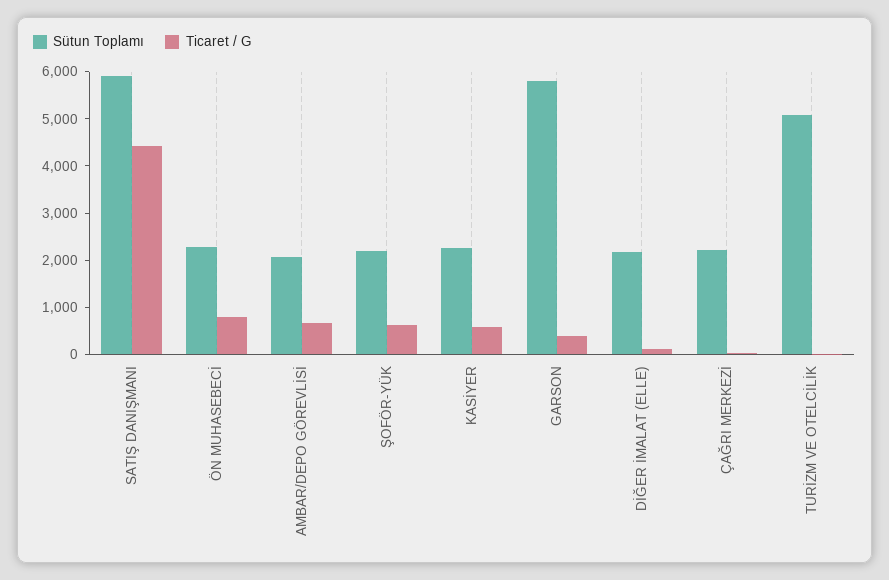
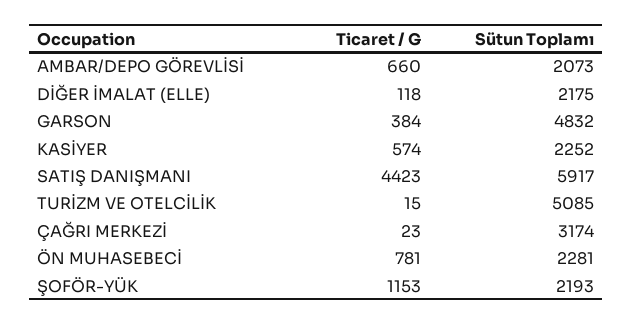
Ticaret / G, ŞOFÖR-YÜK: 600 -> 1153
Sütun Toplamı, GARSON: 5800 -> 4832
Sütun Toplamı, ÇAĞRI MERKEZİ: 2200 -> 3174

